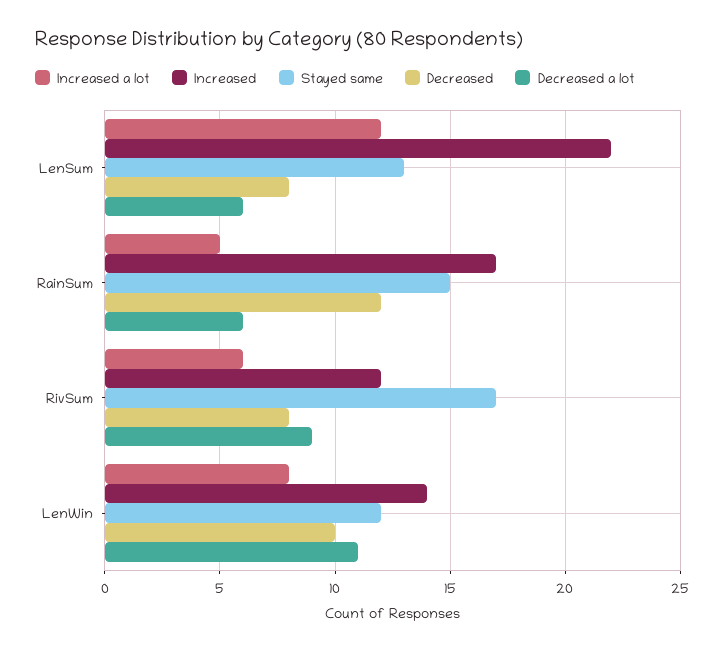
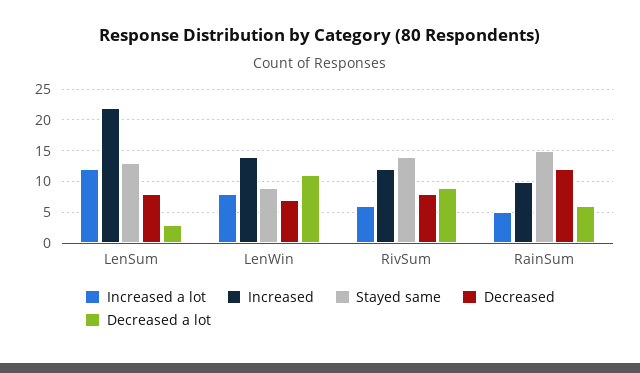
Decreased a lot, LenSum: 6 -> 3
Increased, RainSum: 17 -> 10
Stayed same, RivSum: 17 -> 14
Stayed same, LenWin: 12 -> 9
Decreased, LenWin: 10 -> 7

